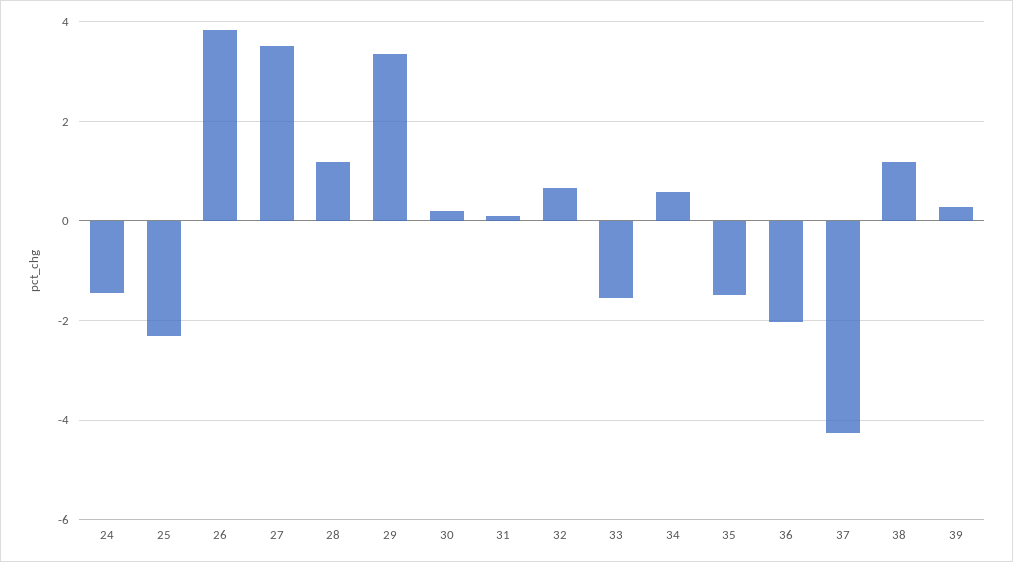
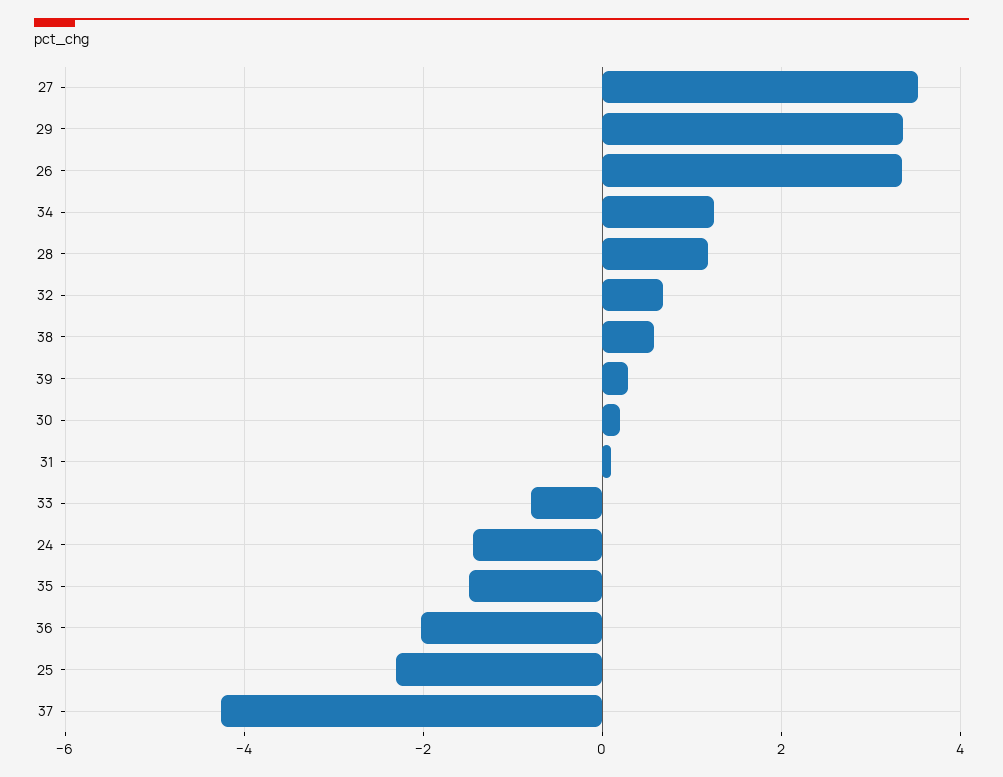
26: 3.8 -> 3.4
33: -1.6 -> -0.8
34: 0.6 -> 1.2
38: 1.2 -> 0.6

